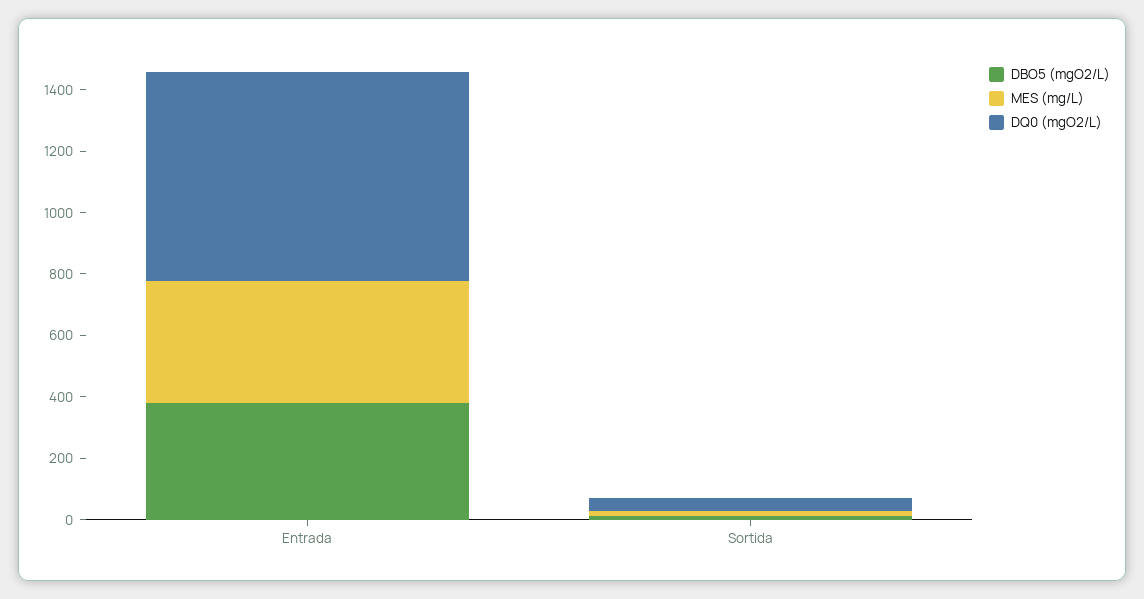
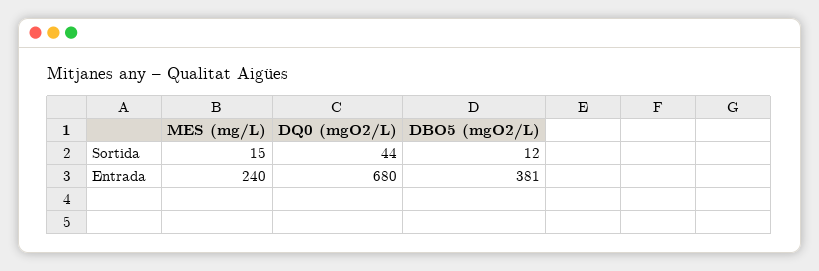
MES (mg/L), Entrada: 400 -> 240

